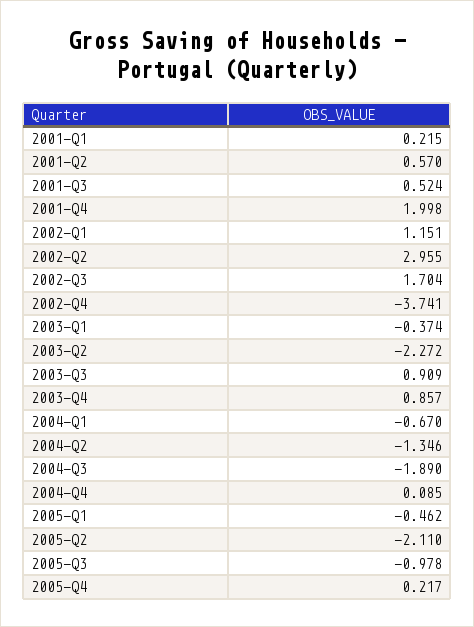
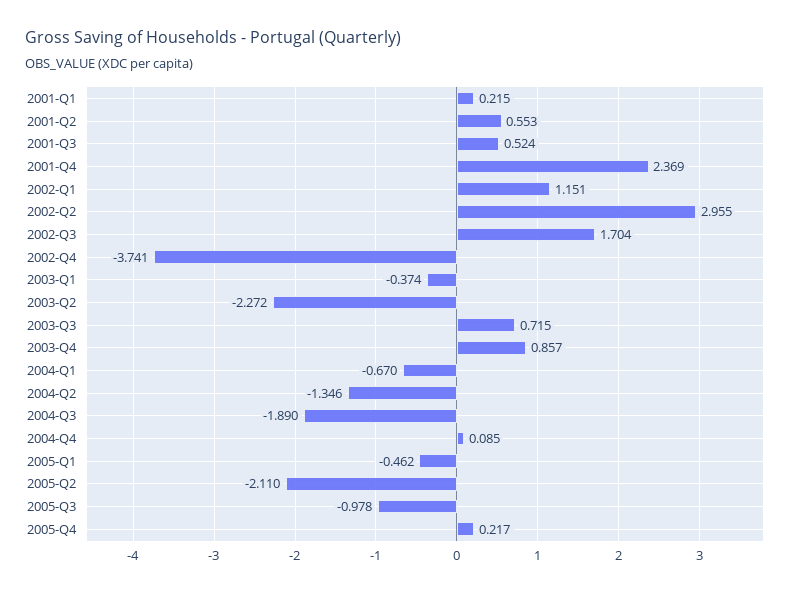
2001-Q2: 0.57 -> 0.553
2001-Q4: 1.998 -> 2.369
2003-Q3: 0.909 -> 0.715

